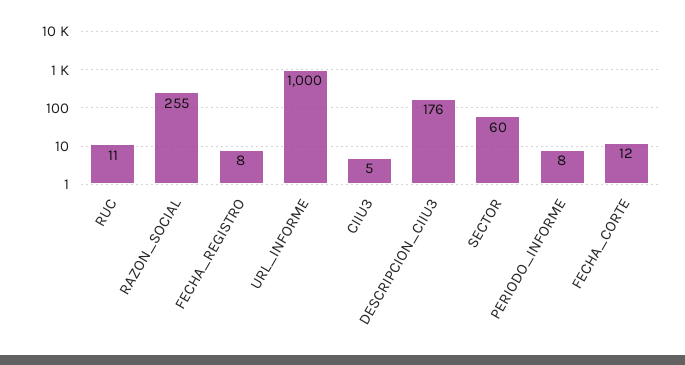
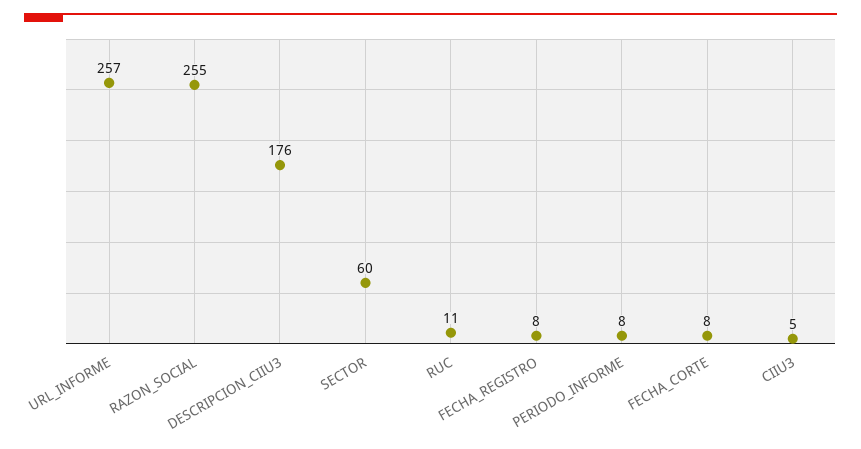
URL_INFORME: 1000 -> 257
FECHA_CORTE: 12 -> 8

